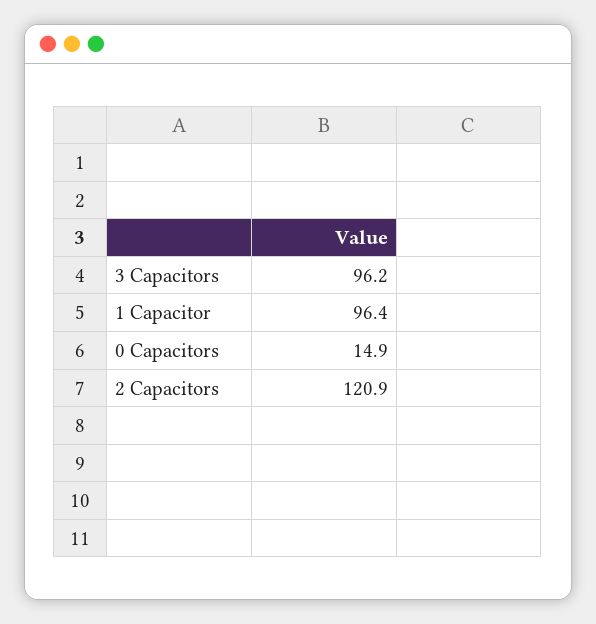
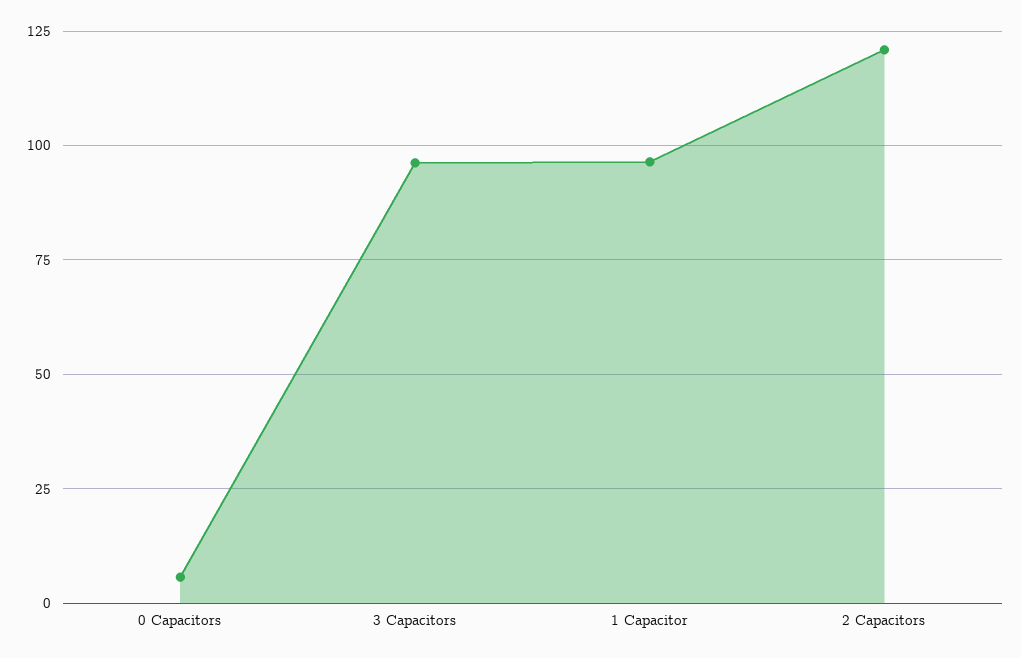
0 Capacitors: 14.9 -> 5

